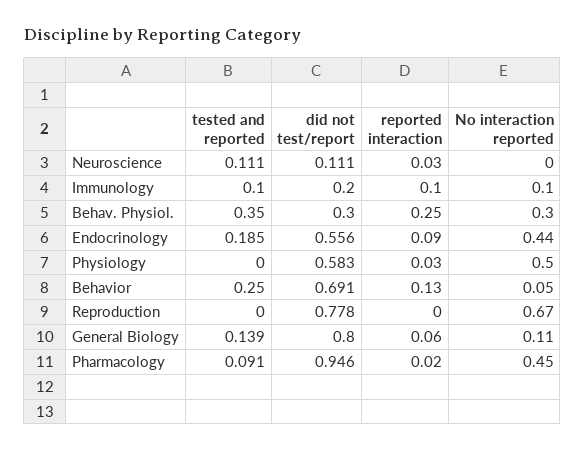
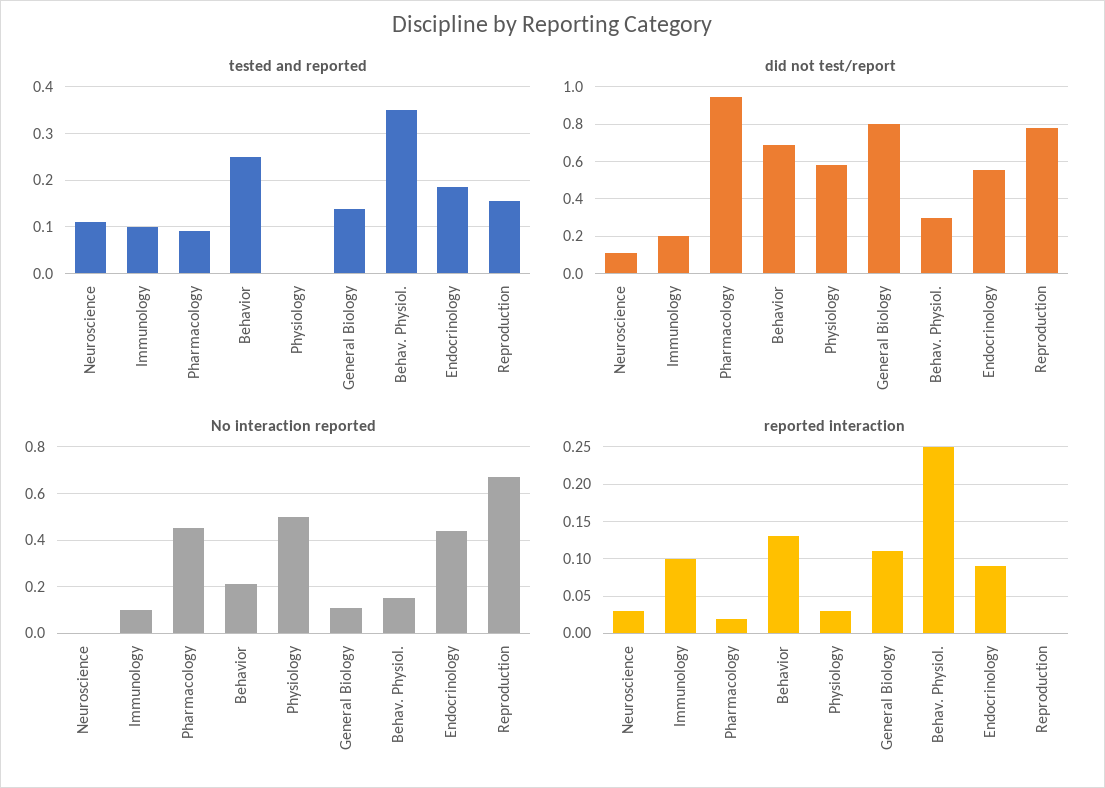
No interaction reported, Behav. Physiol.: 0.3 -> 0.15
No interaction reported, Behavior: 0.05 -> 0.2
tested and reported, Reproduction: 0 -> 0.16
reported interaction, General Biology: 0.06 -> 0.11

